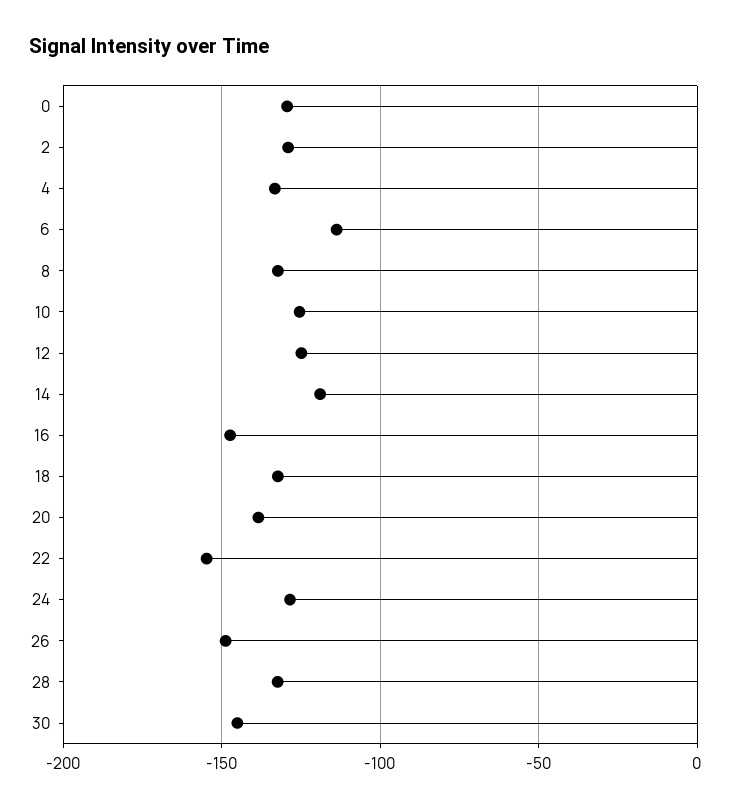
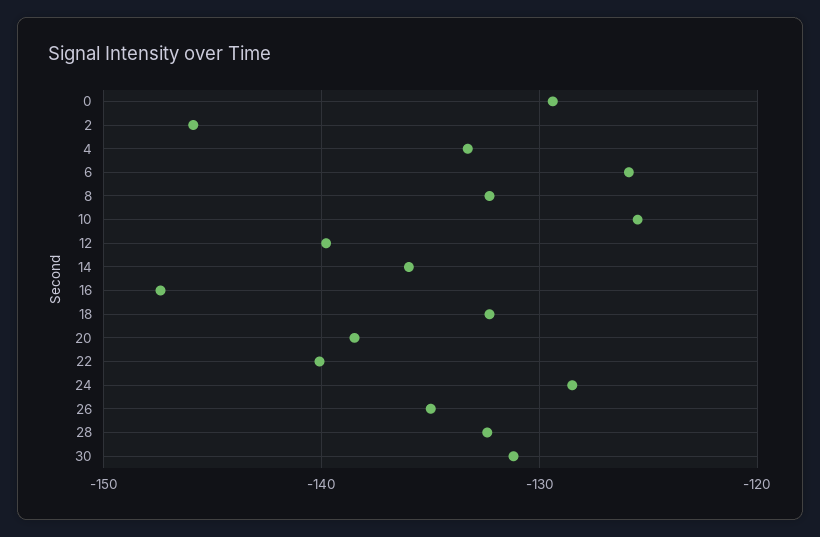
2: -130 -> -146
6: -115 -> -126
12: -125 -> -140
14: -120 -> -136
22: -155 -> -140
26: -150 -> -135
30: -145 -> -131

